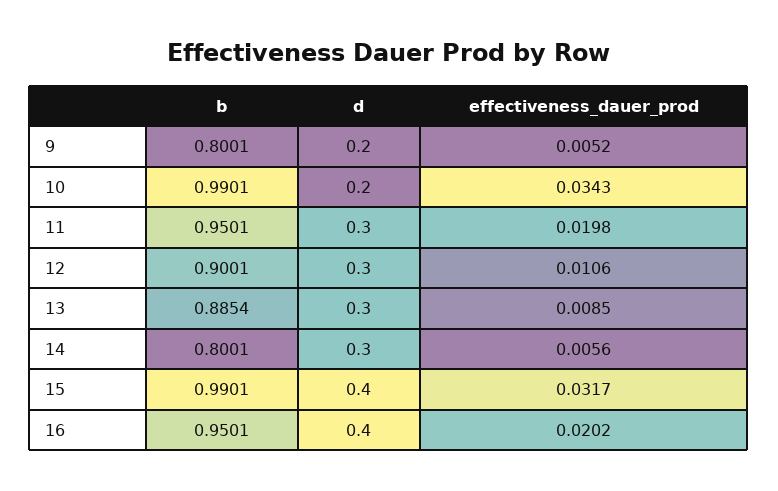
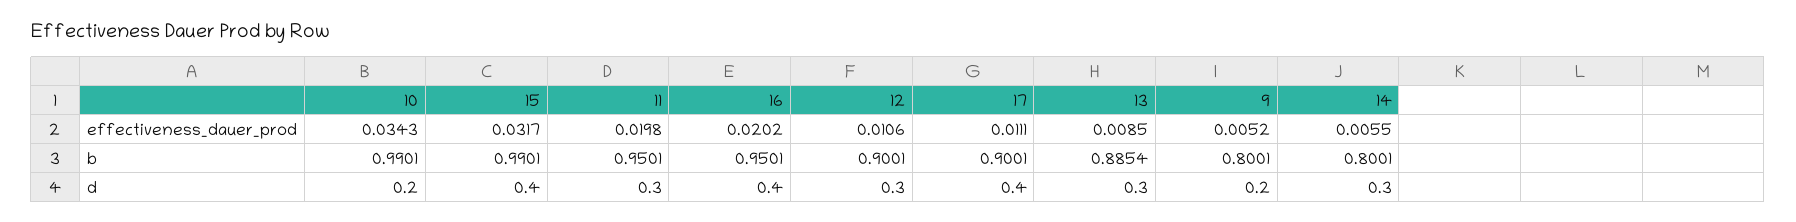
effectiveness_dauer_prod, 14: 0.0056 -> 0.0055
effectiveness_dauer_prod, 17: none -> 0.0111
b, 17: none -> 0.9001
d, 17: none -> 0.4

